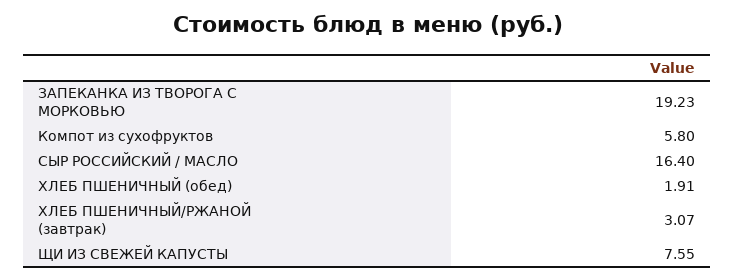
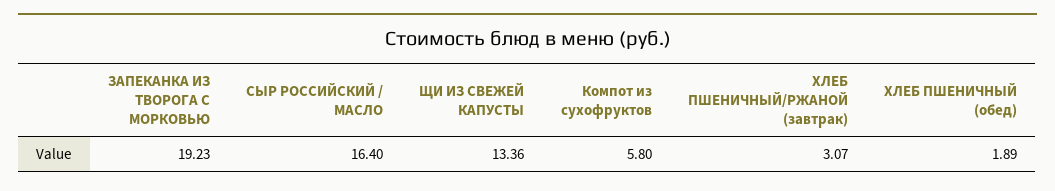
ХЛЕБ ПШЕНИЧНЫЙ (обед): 1.91 -> 1.89
ЩИ ИЗ СВЕЖЕЙ КАПУСТЫ: 7.55 -> 13.36

